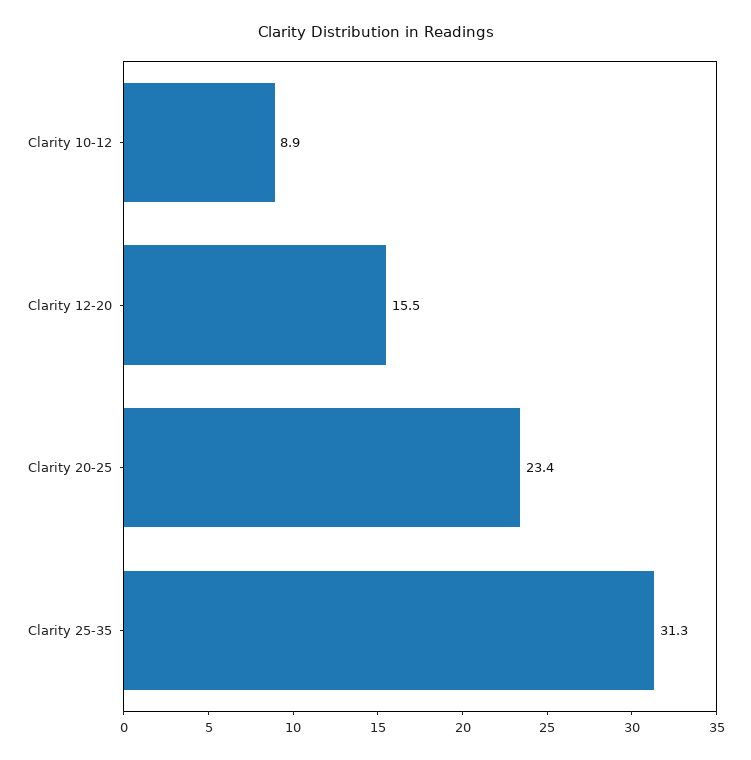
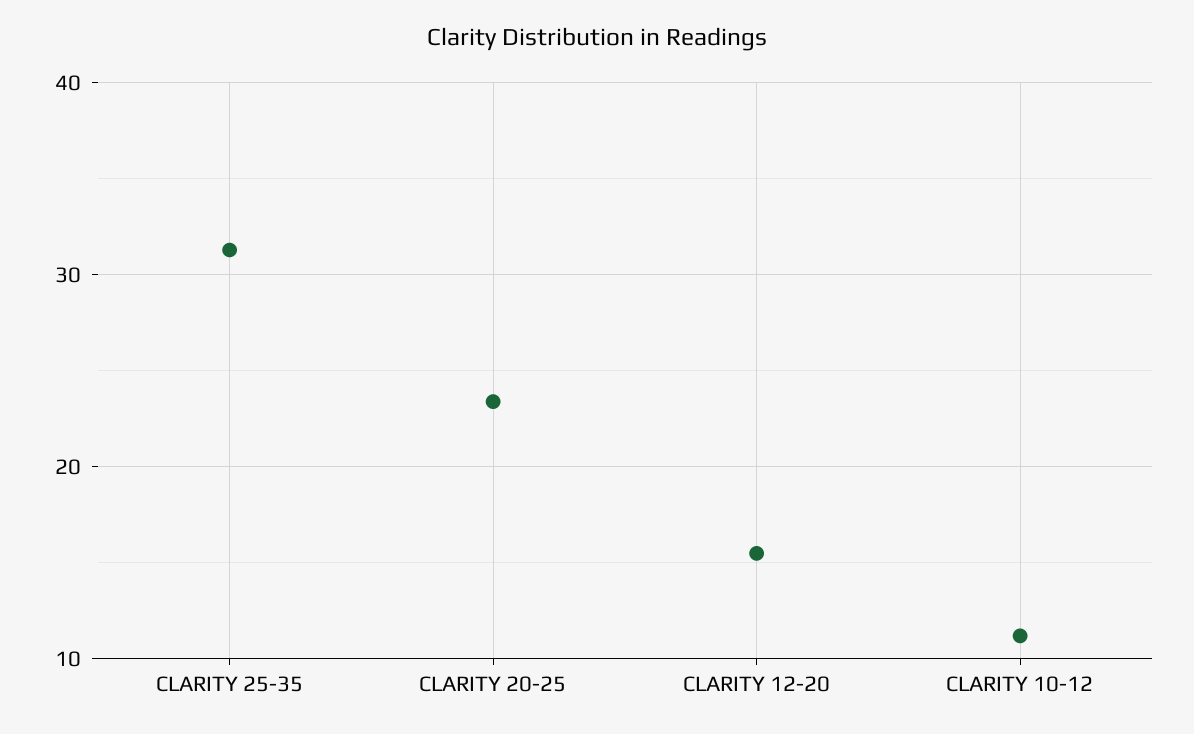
Clarity 10-12: 8.9 -> 11

